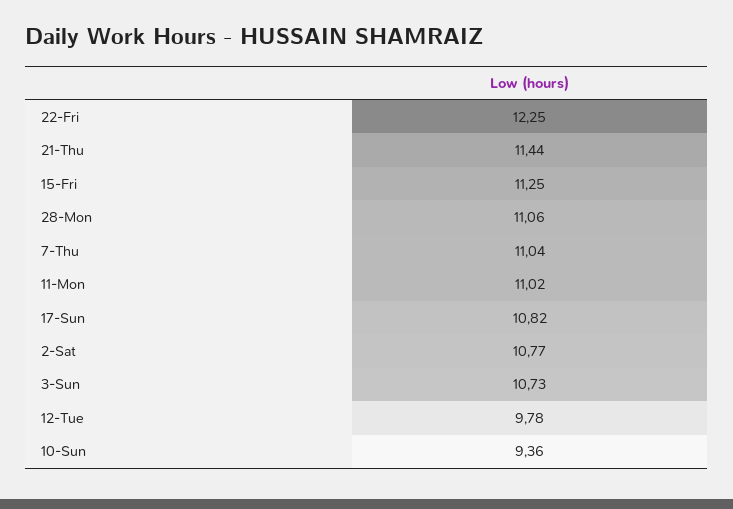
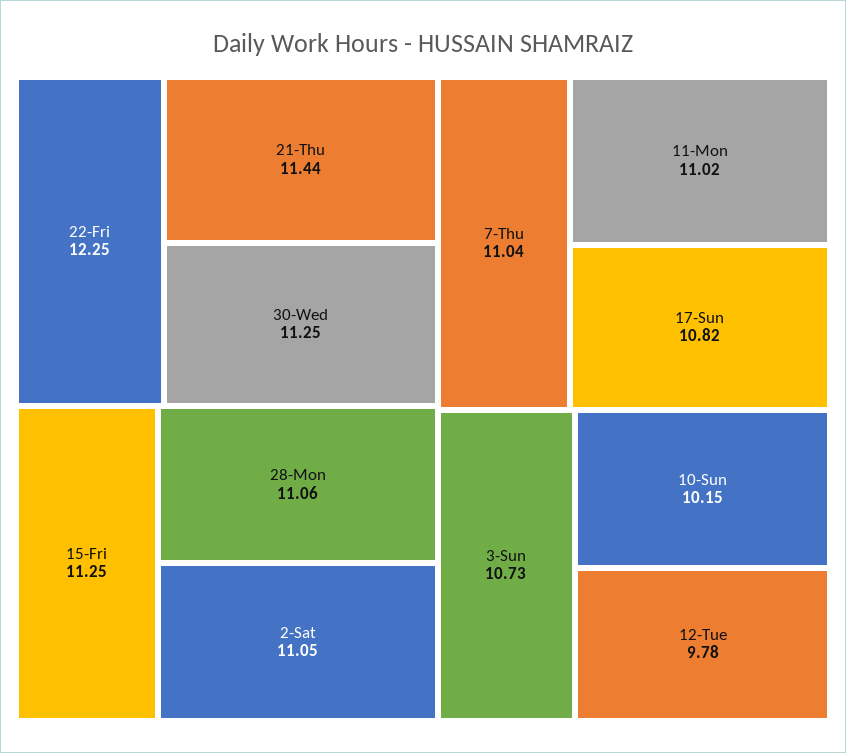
2-Sat: 10.77 -> 11.05
10-Sun: 9.36 -> 10.15
30-Wed: none -> 11.25

